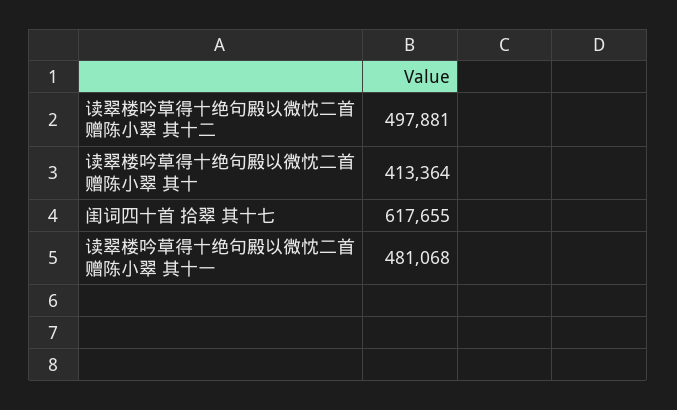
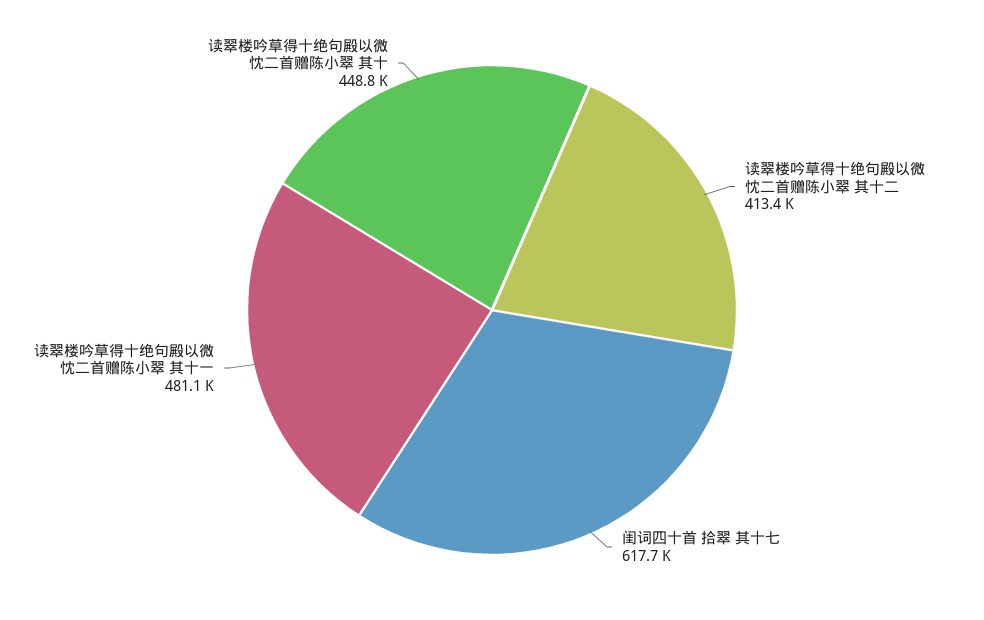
读翠楼吟草得十绝句殿以微忱二首赠陈小翠 其十二: 497881 -> 413400
读翠楼吟草得十绝句殿以微忱二首赠陈小翠 其十: 413364 -> 448800

